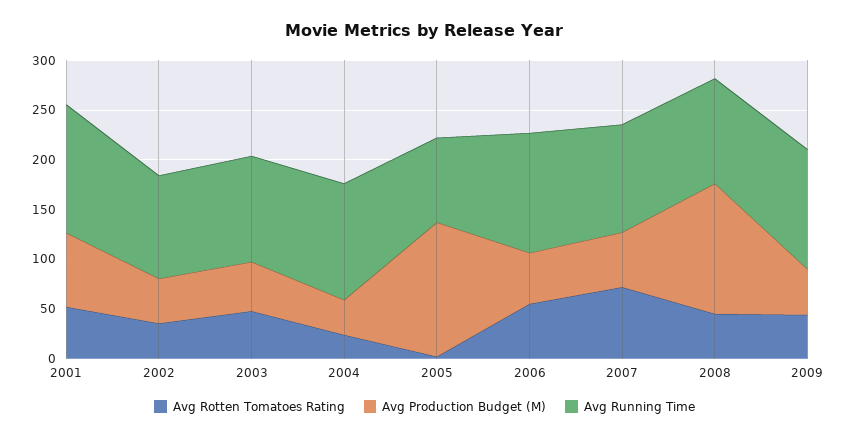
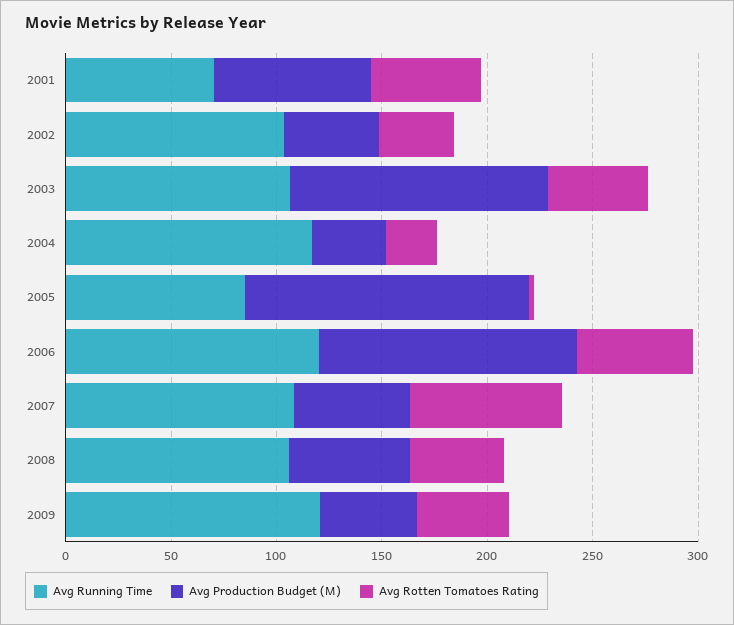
Avg Running Time, 2001: 130 -> 70
Avg Production Budget (M), 2003: 50 -> 120
Avg Production Budget (M), 2006: 50 -> 120
Avg Production Budget (M), 2008: 130 -> 60

